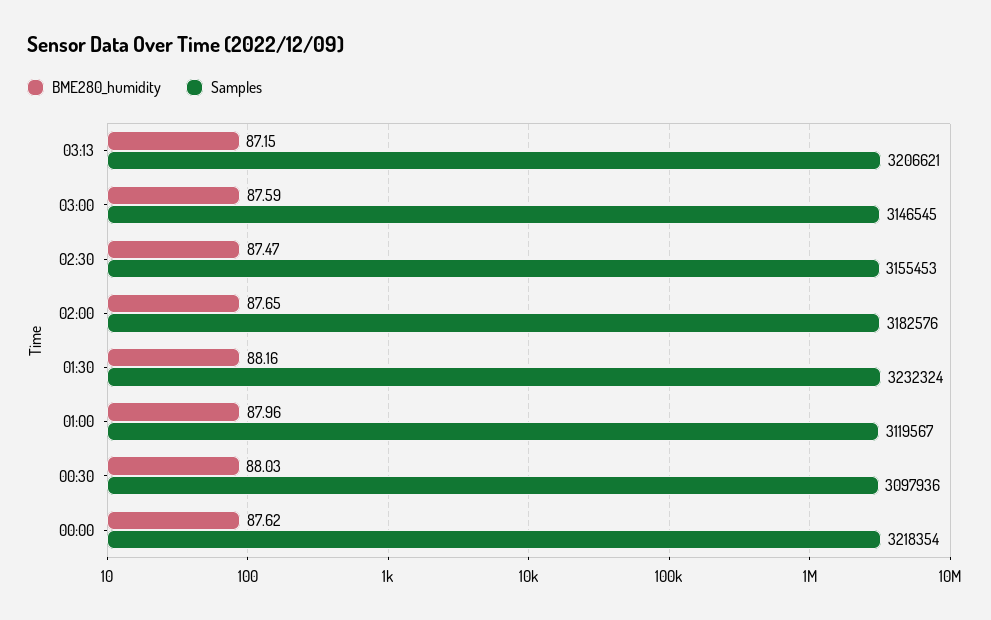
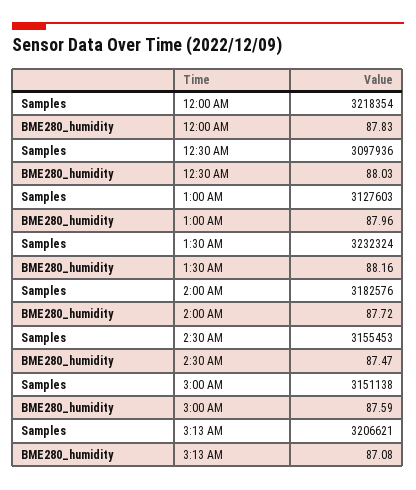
BME280_humidity, 03:13: 87.15 -> 87.08
Samples, 03:00: 3146545 -> 3151138
BME280_humidity, 02:00: 87.65 -> 87.72
Samples, 01:00: 3119567 -> 3127603
BME280_humidity, 00:00: 87.62 -> 87.83

